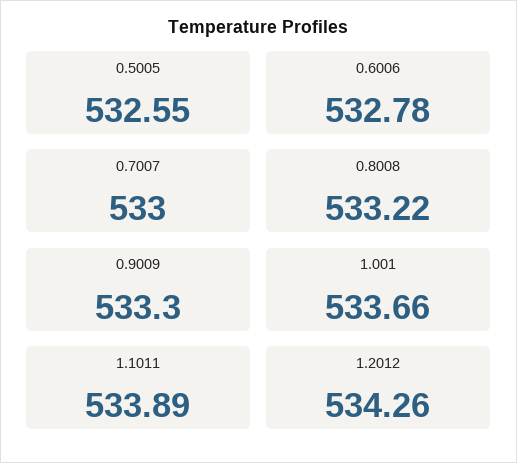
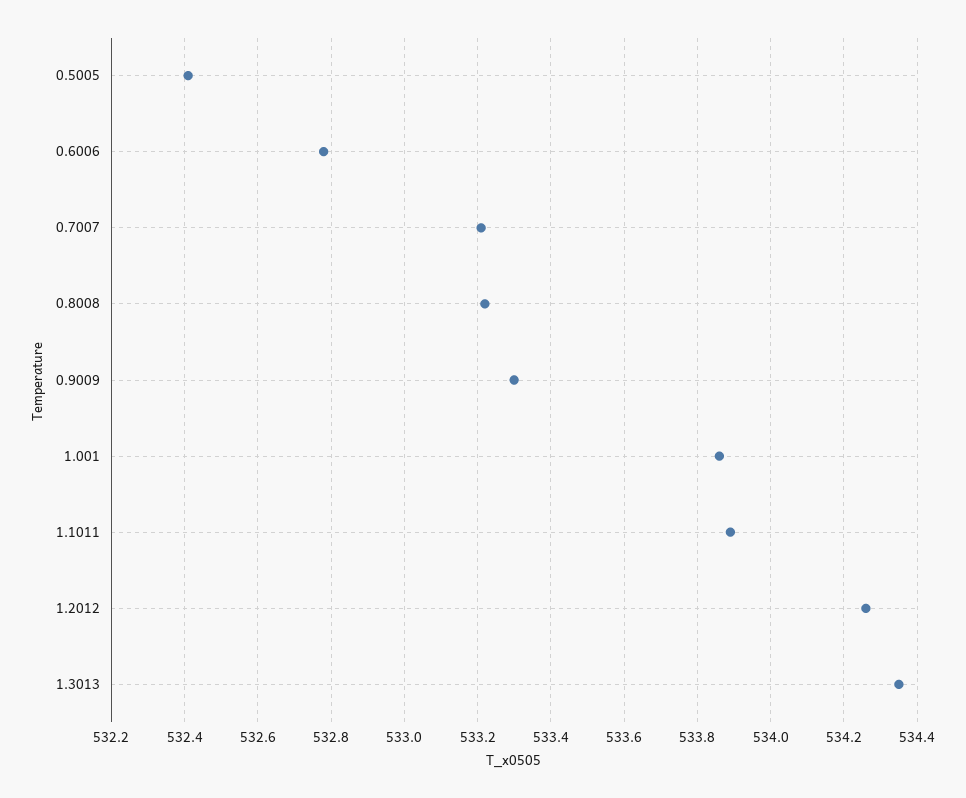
0.5005: 532.55 -> 532.4
0.7007: 533 -> 533.2
1.001: 533.66 -> 533.85
1.3013: none -> 534.35

